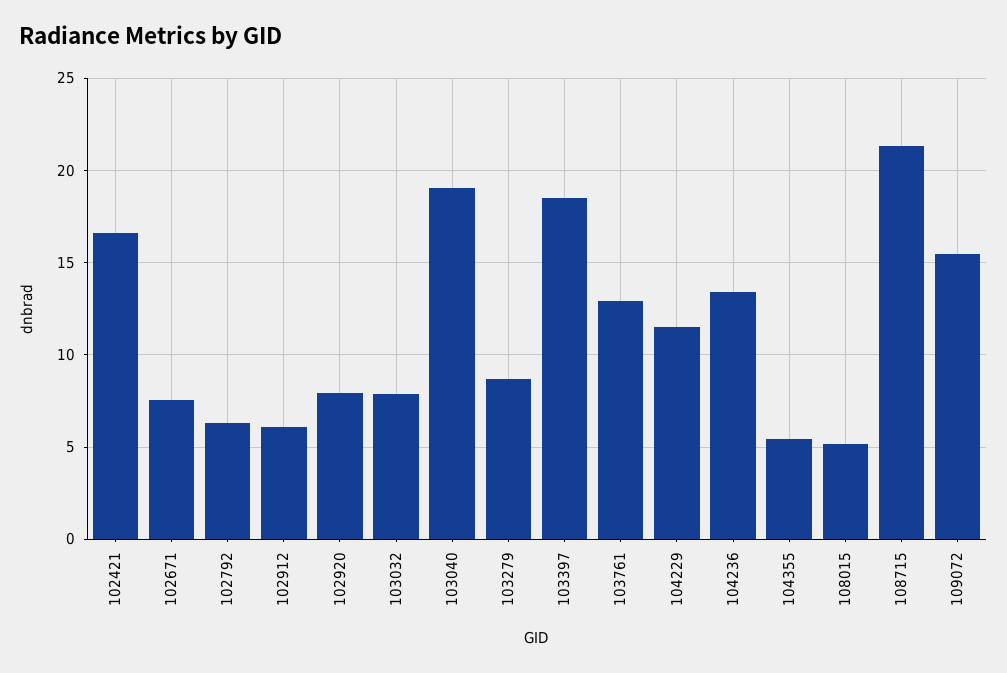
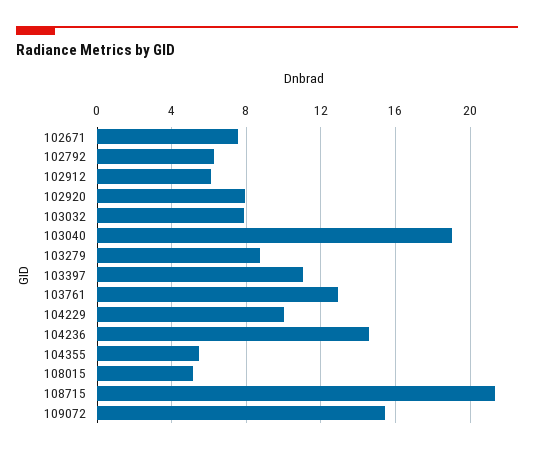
102421: 16.5 -> none
103397: 18.5 -> 11
104229: 11.5 -> 10
104236: 13.5 -> 14.5

